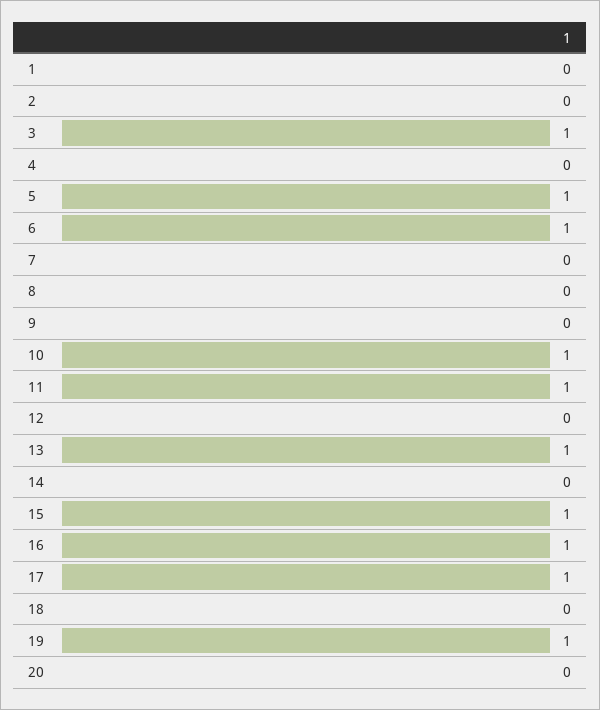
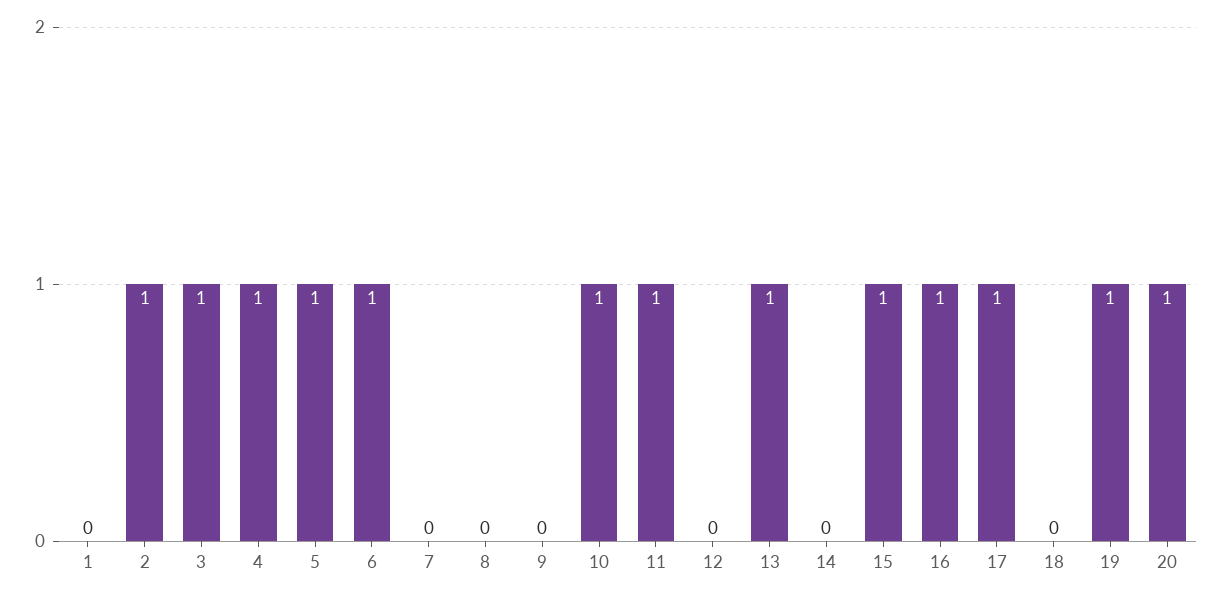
2: 0 -> 1
4: 0 -> 1
20: 0 -> 1

